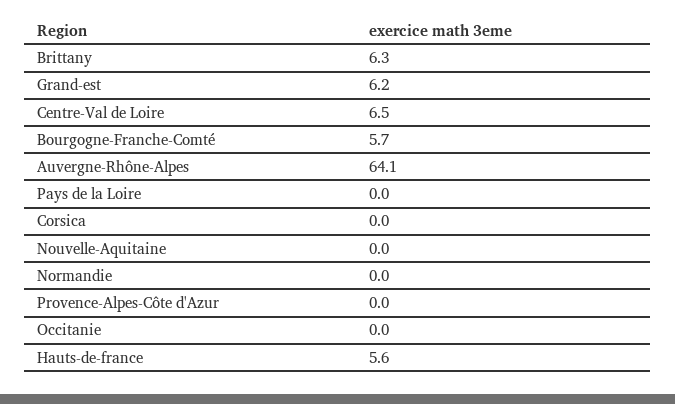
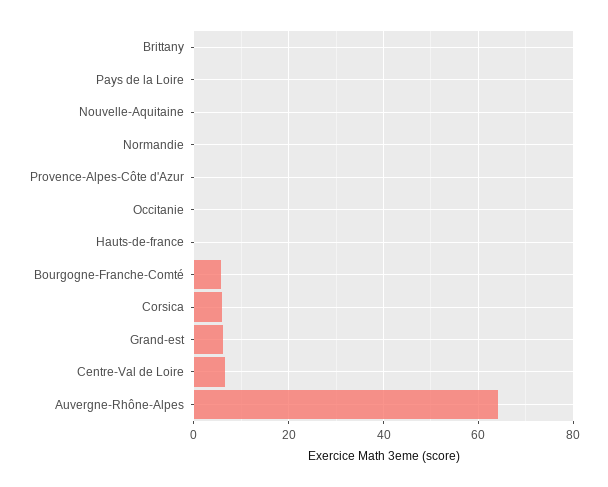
Brittany: 6.3 -> 0
Corsica: 0 -> 6
Hauts-de-france: 5.6 -> 0

